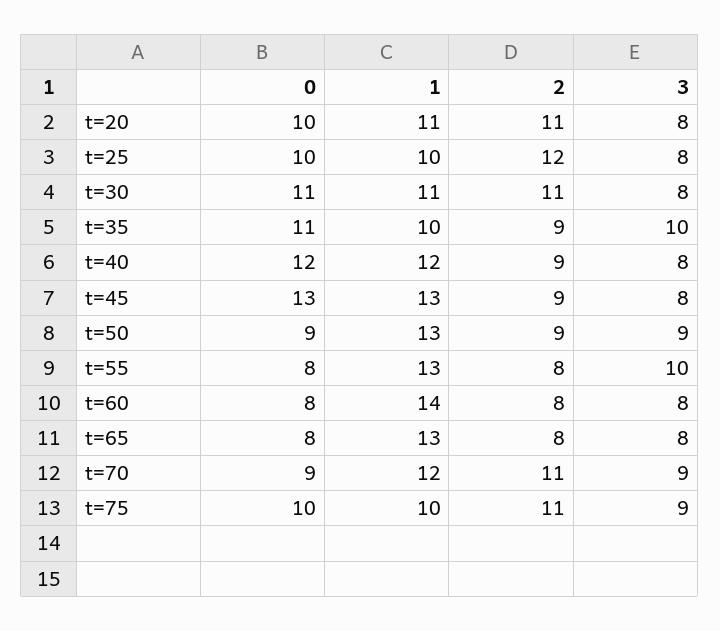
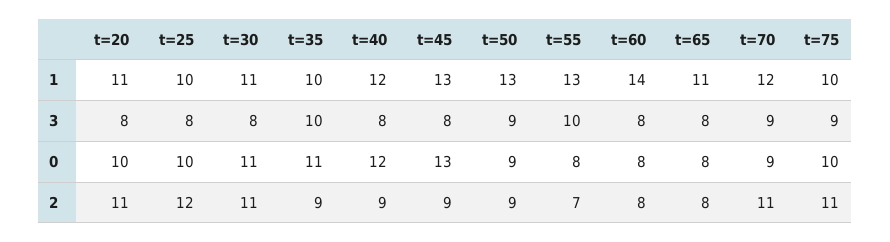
2, t=55: 8 -> 7
1, t=65: 13 -> 11

